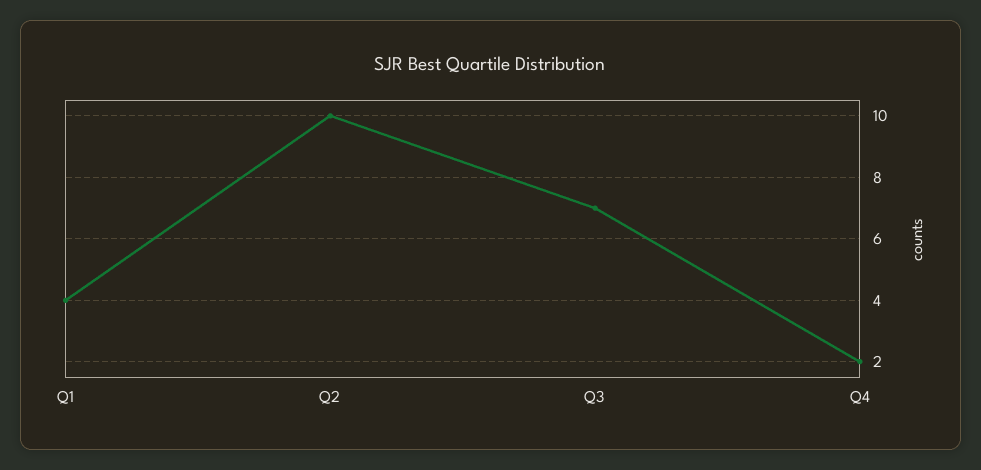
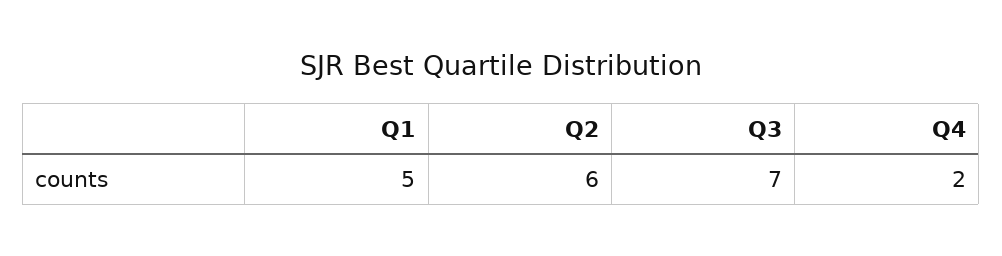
Q1: 4 -> 5
Q2: 10 -> 6

